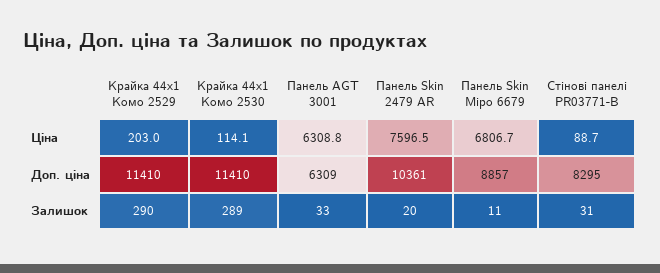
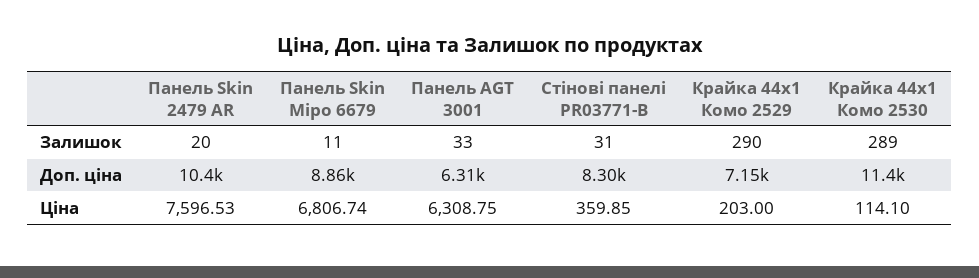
Стінові панелі PR03771-B, Ціна: 88.7 -> 359.85
Крайка 44x1 Комо 2529, Доп. ціна: 11410 -> 7150

